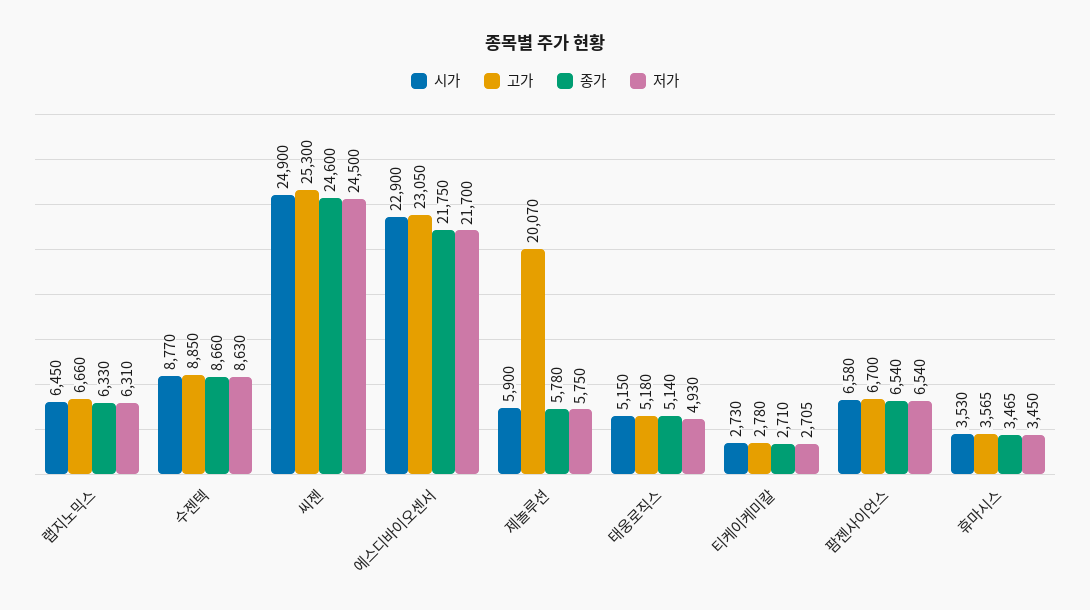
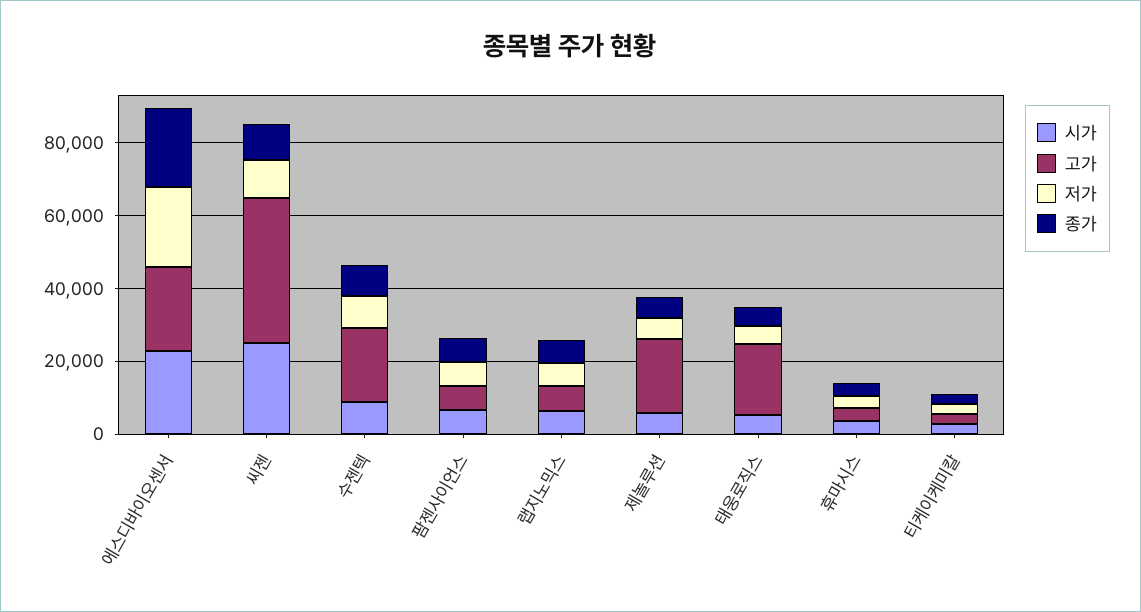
고가, 수젠텍: 8850 -> 20000
고가, 씨젠: 25300 -> 40000
종가, 씨젠: 24600 -> 10000
저가, 씨젠: 24500 -> 10000
고가, 태웅로직스: 5180 -> 20000

